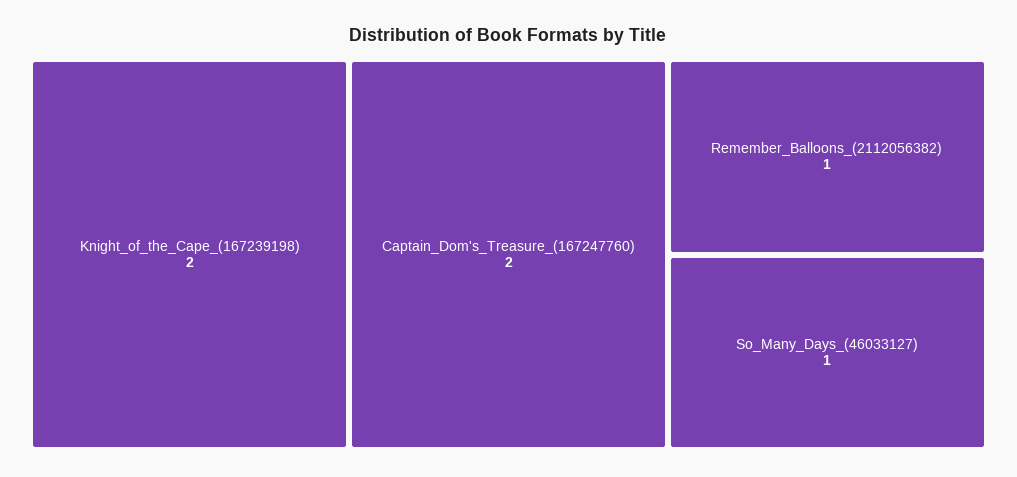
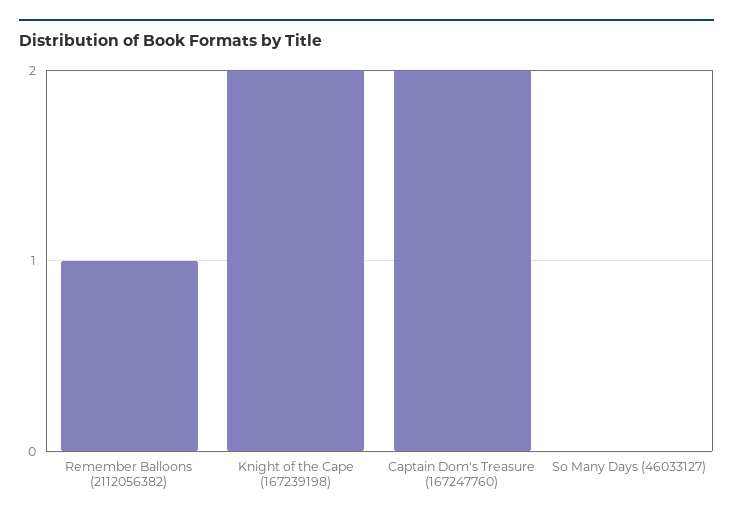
So_Many_Days_(46033127): 1 -> 0

